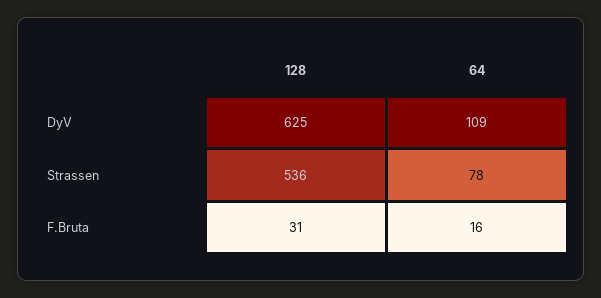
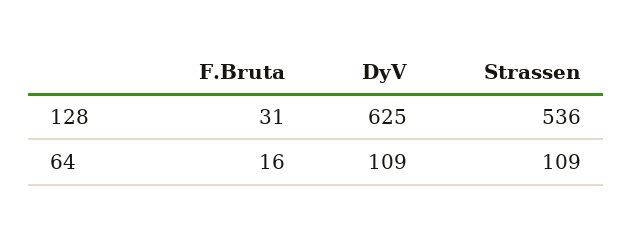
64, Strassen: 78 -> 109

